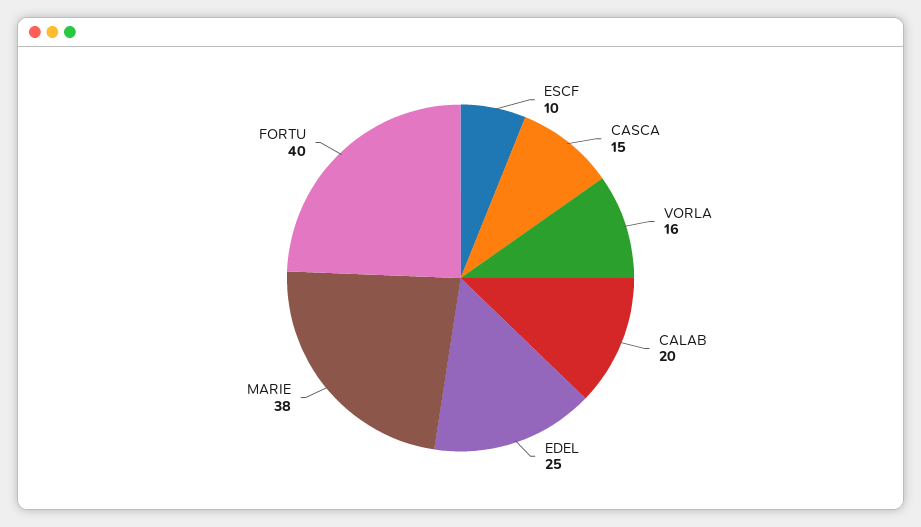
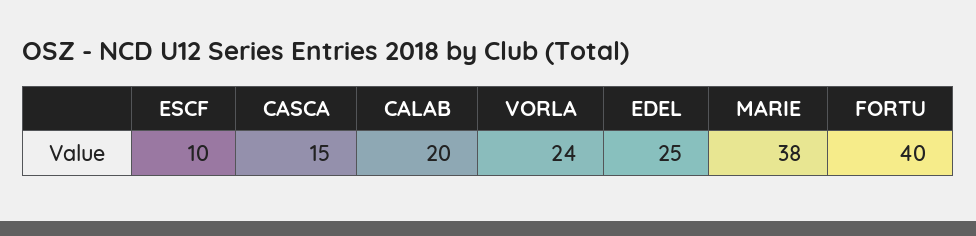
VORLA: 16 -> 24

